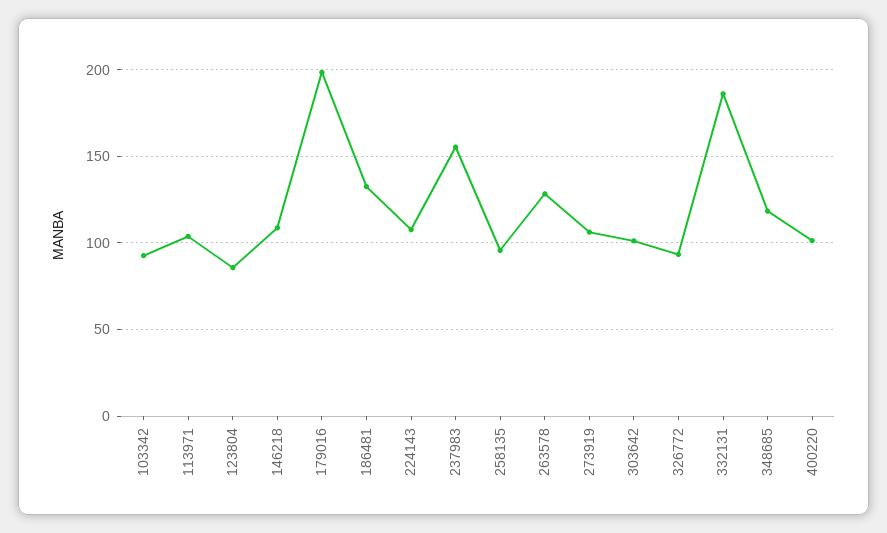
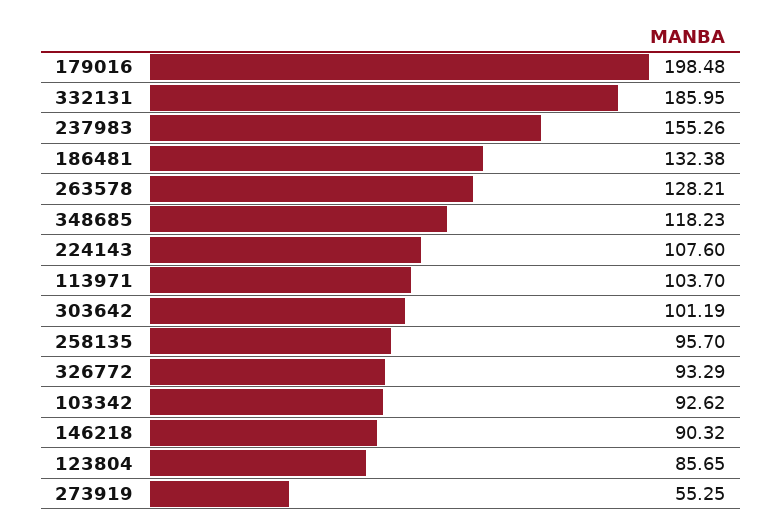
146218: 110 -> 90.32
273919: 105 -> 55.25
400220: 100 -> none

